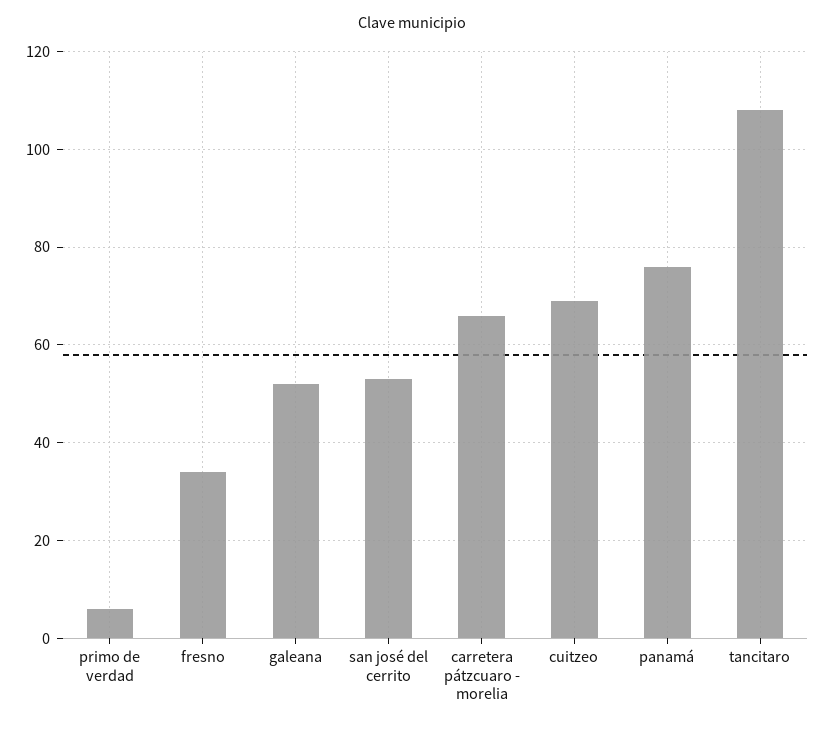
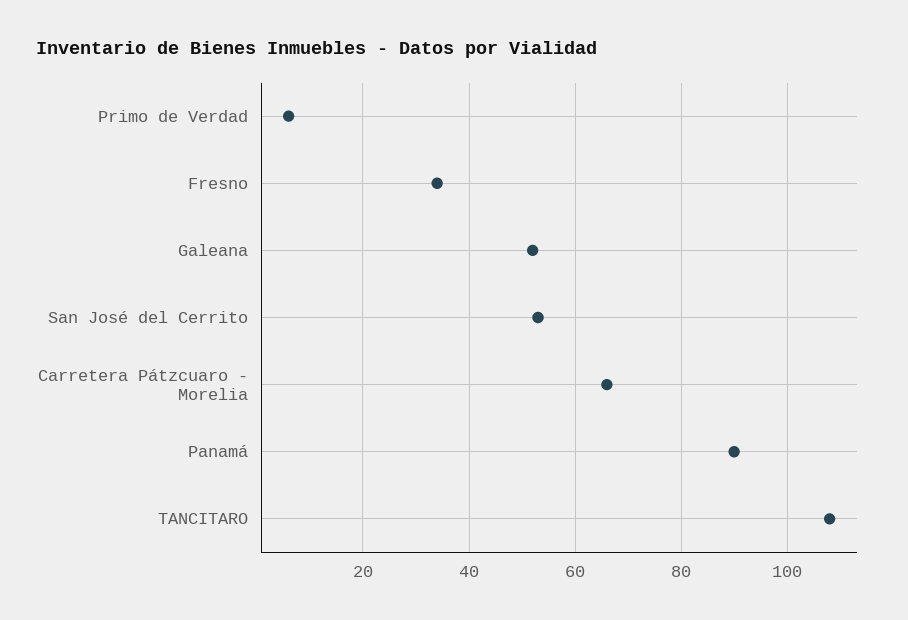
cuitzeo: 70 -> none
panamá: 75 -> 90

